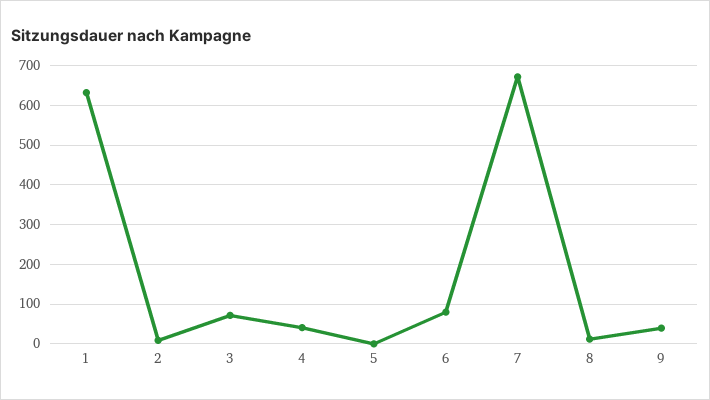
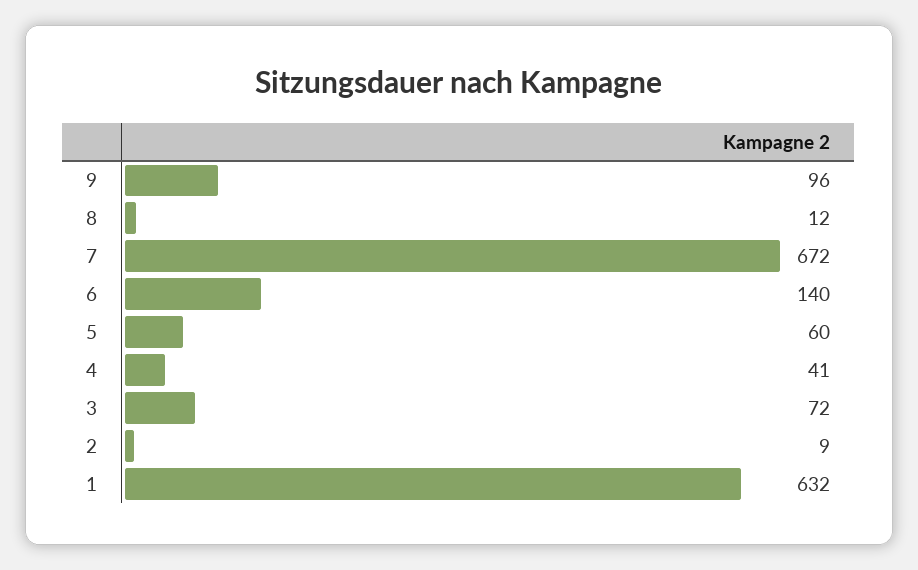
5: 0 -> 60
6: 80 -> 140
9: 40 -> 96

